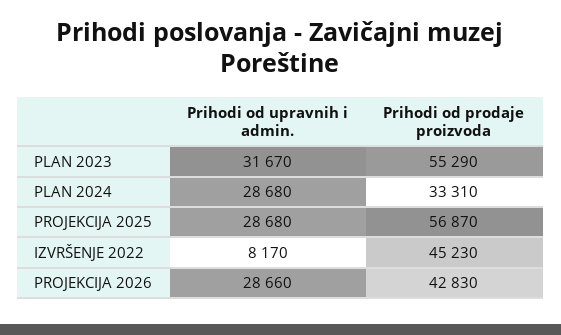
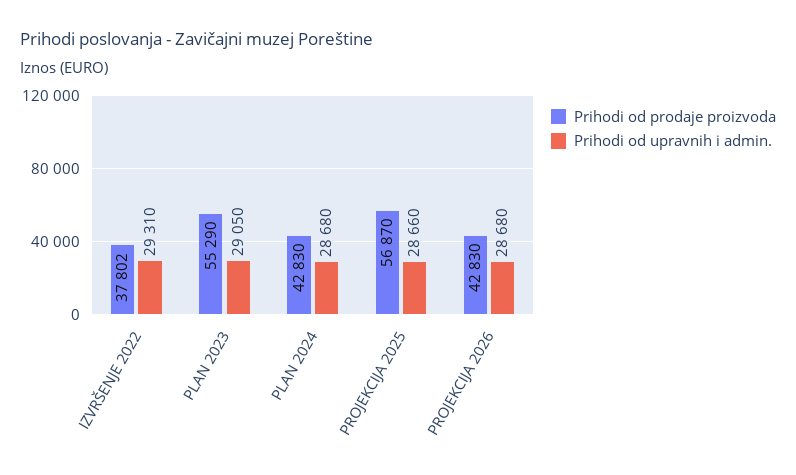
Prihodi od upravnih i admin., PLAN 2023: 31670 -> 29050
Prihodi od prodaje proizvoda, PLAN 2024: 33310 -> 42830
Prihodi od upravnih i admin., PROJEKCIJA 2025: 28680 -> 28660
Prihodi od upravnih i admin., IZVRŠENJE 2022: 8170 -> 29310
Prihodi od prodaje proizvoda, IZVRŠENJE 2022: 45230 -> 37802
Prihodi od upravnih i admin., PROJEKCIJA 2026: 28660 -> 28680

